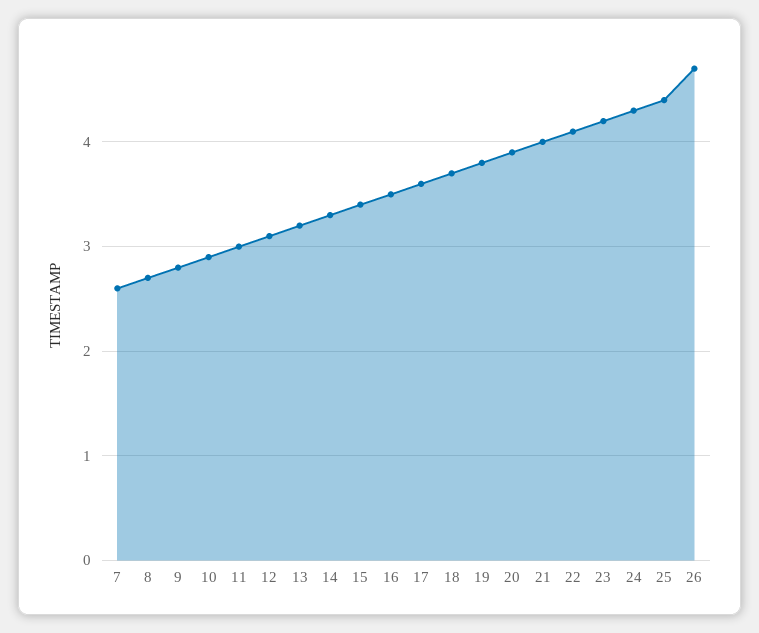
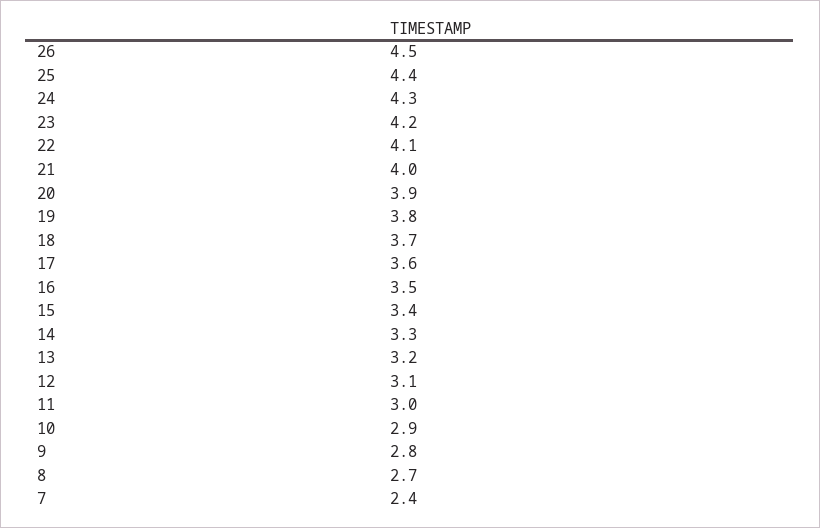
7: 2.6 -> 2.4
26: 4.7 -> 4.5

